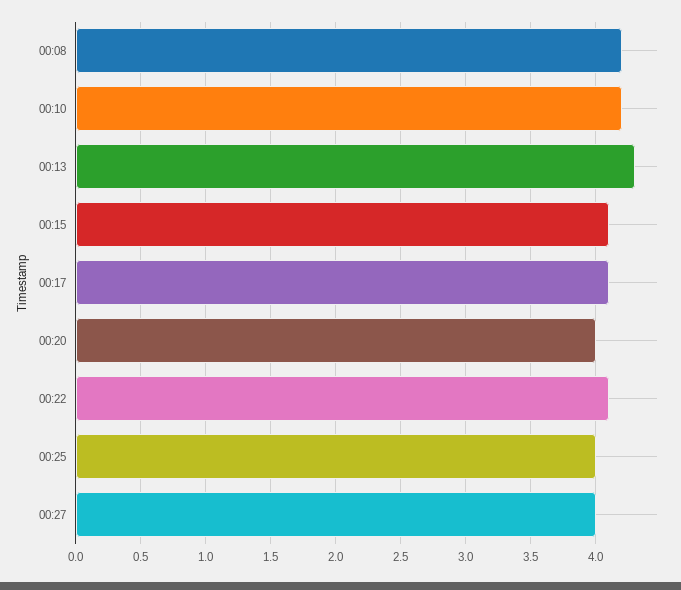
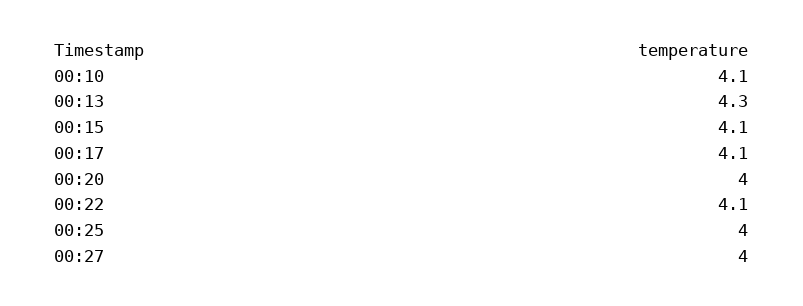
00:08: 4.2 -> none
00:10: 4.2 -> 4.1

